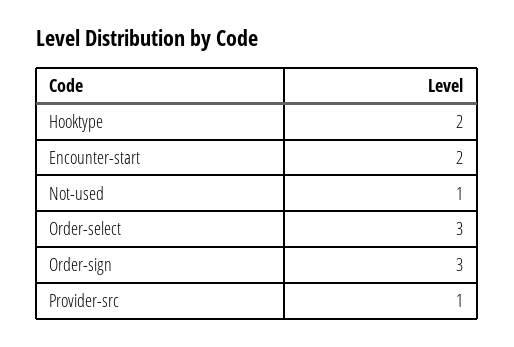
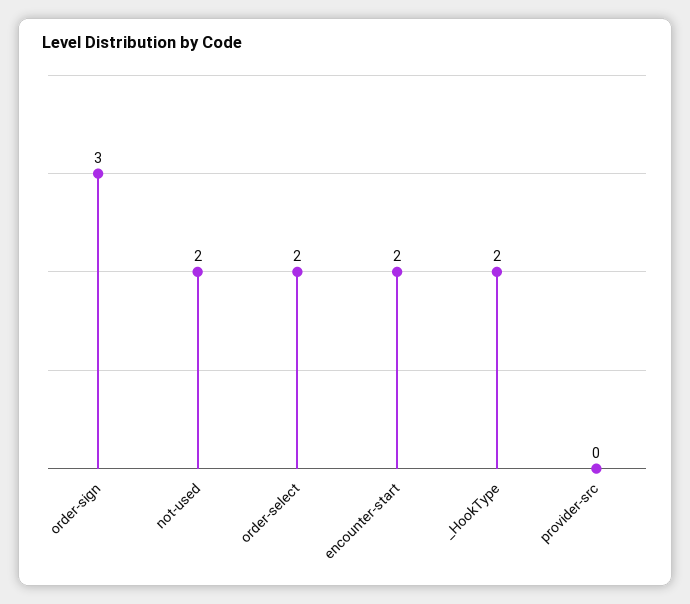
Not-used: 1 -> 2
Order-select: 3 -> 2
Provider-src: 1 -> 0

